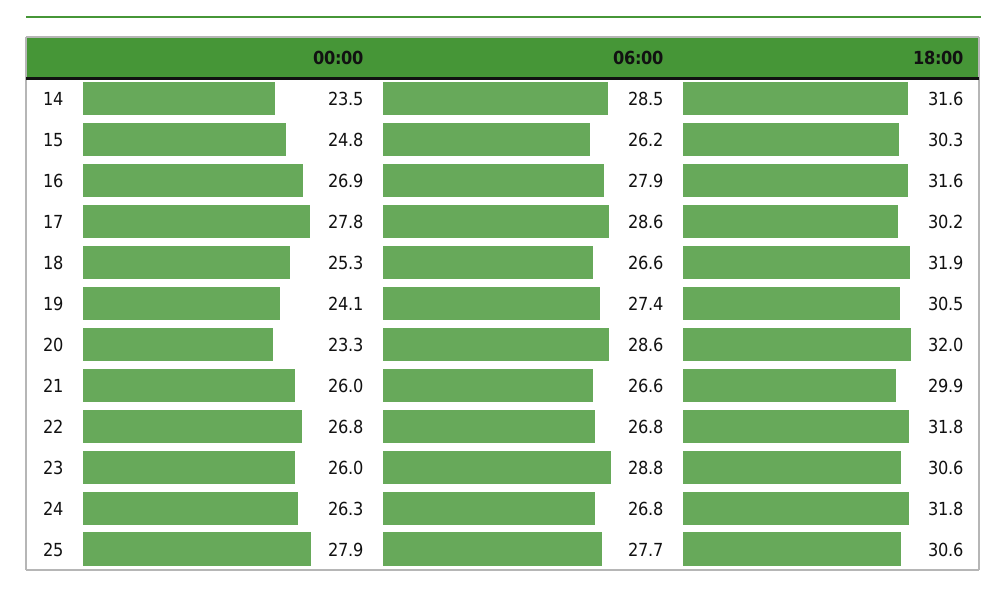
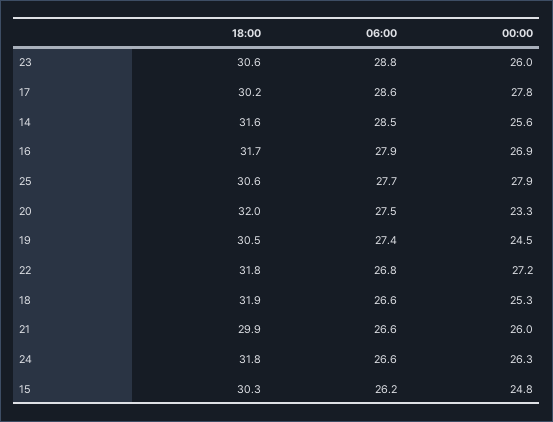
00:00, 14: 23.5 -> 25.6
18:00, 16: 31.6 -> 31.7
00:00, 19: 24.1 -> 24.5
06:00, 20: 28.6 -> 27.5
00:00, 22: 26.8 -> 27.2
06:00, 24: 26.8 -> 26.6

